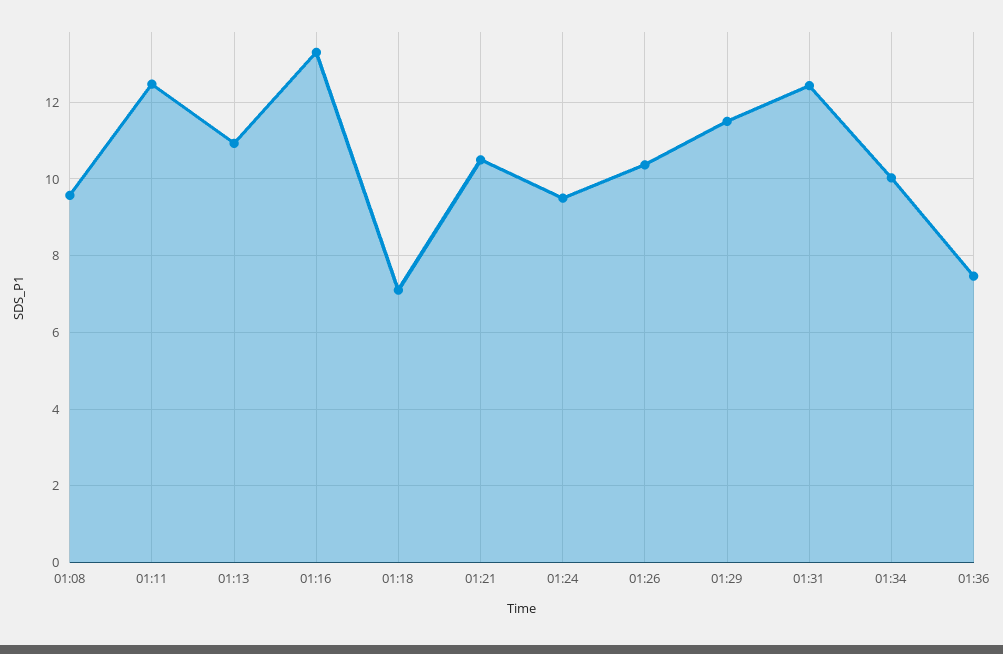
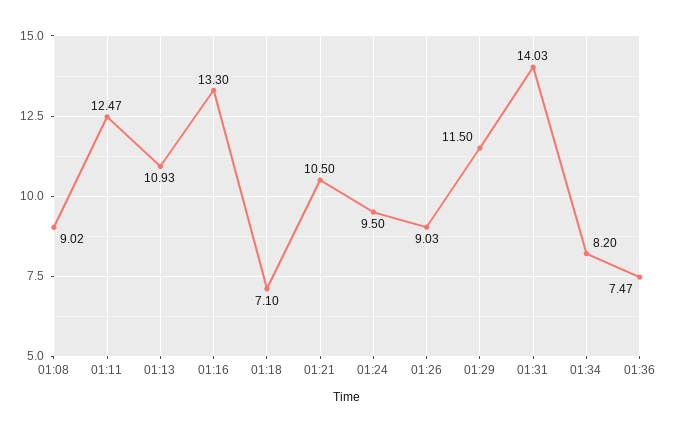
01:08: 9.6 -> 9.02
01:26: 10.4 -> 9.03
01:31: 12.4 -> 14.03
01:34: 10 -> 8.2

